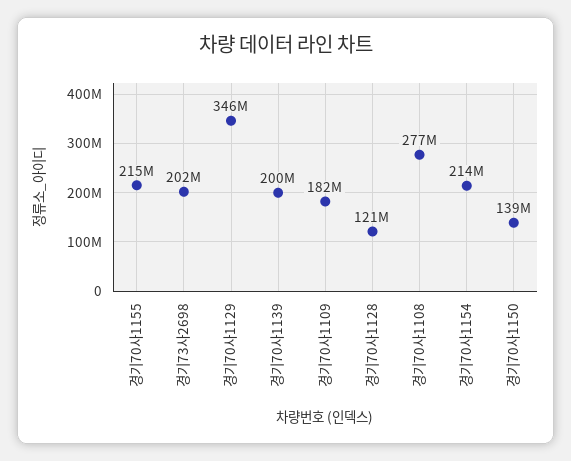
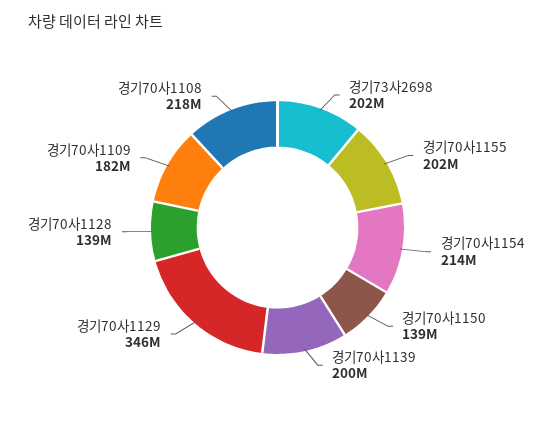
경기70사1155: 215000000 -> 202000000
경기70사1128: 121000000 -> 139000000
경기70사1108: 277000000 -> 218000000

